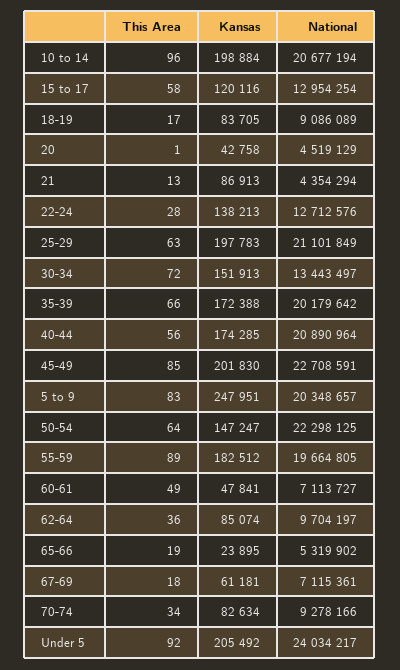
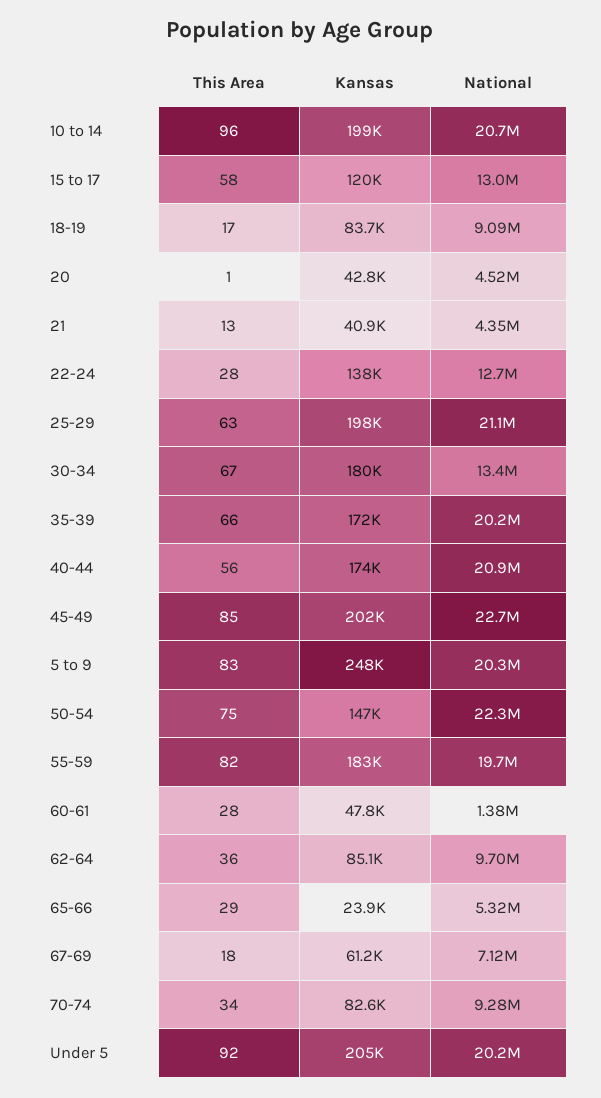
Kansas, 21: 86913 -> 40900
This Area, 30-34: 72 -> 67
Kansas, 30-34: 151913 -> 180000
This Area, 50-54: 64 -> 75
This Area, 55-59: 89 -> 82
This Area, 60-61: 49 -> 28
National, 60-61: 7113727 -> 1380000
This Area, 65-66: 19 -> 29
National, Under 5: 24034217 -> 20200000

